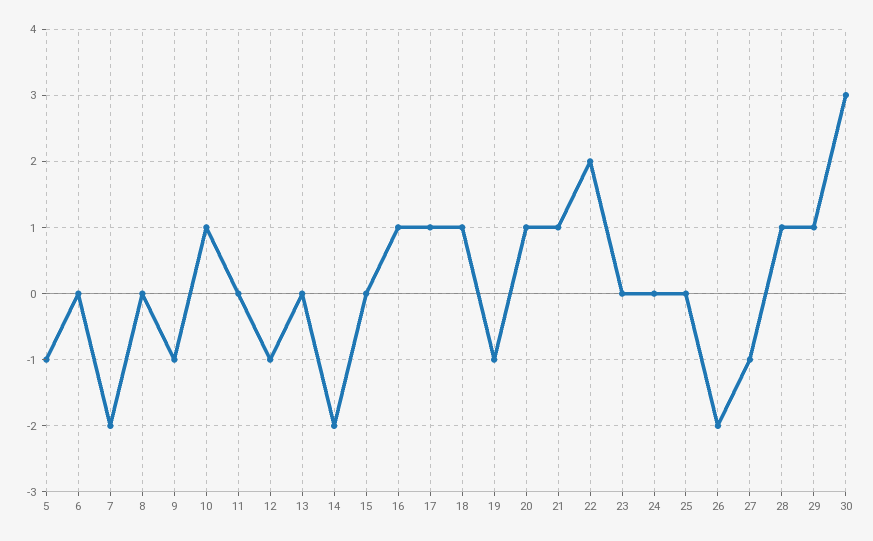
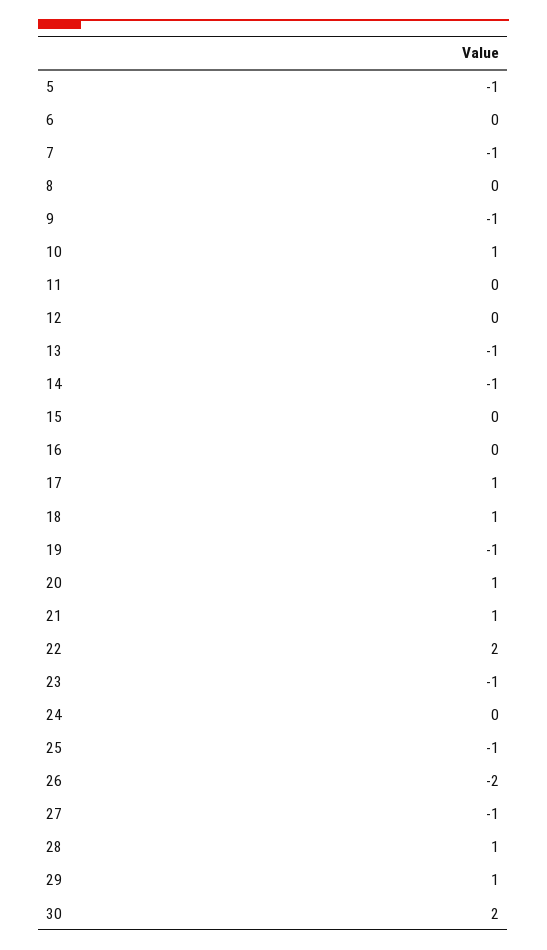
7: -2 -> -1
12: -1 -> 0
13: 0 -> -1
14: -2 -> -1
16: 1 -> 0
23: 0 -> -1
25: 0 -> -1
30: 3 -> 2

